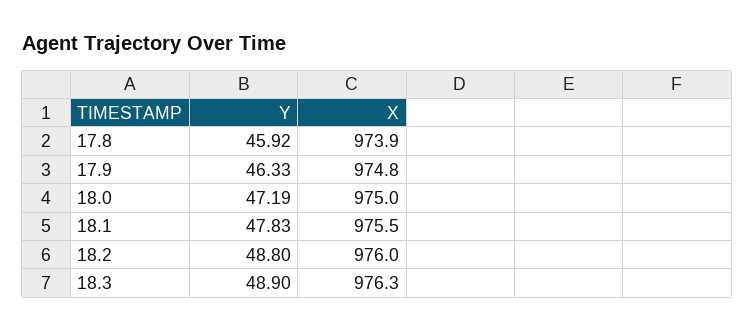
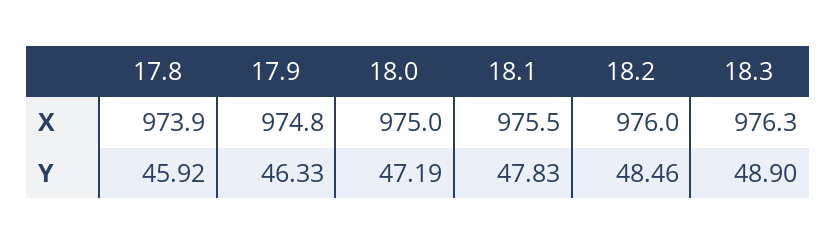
Y, 18.2: 48.8 -> 48.46

